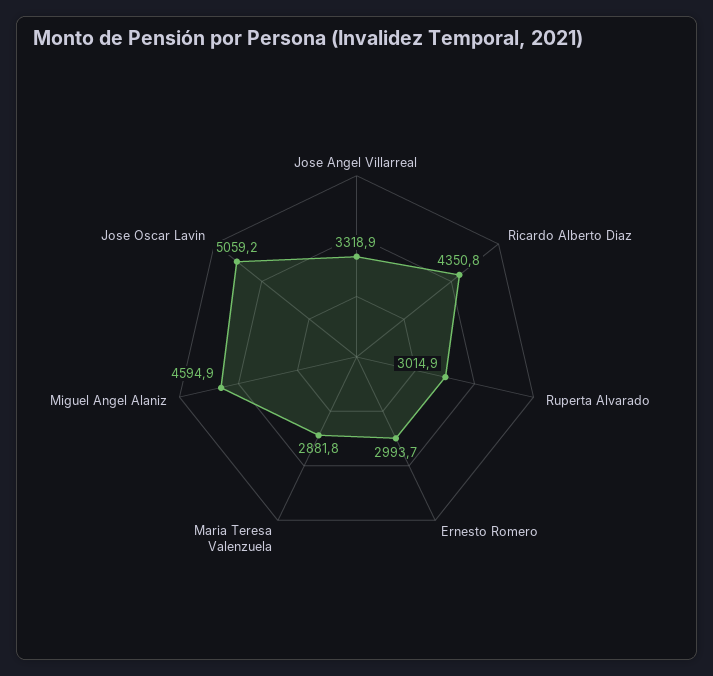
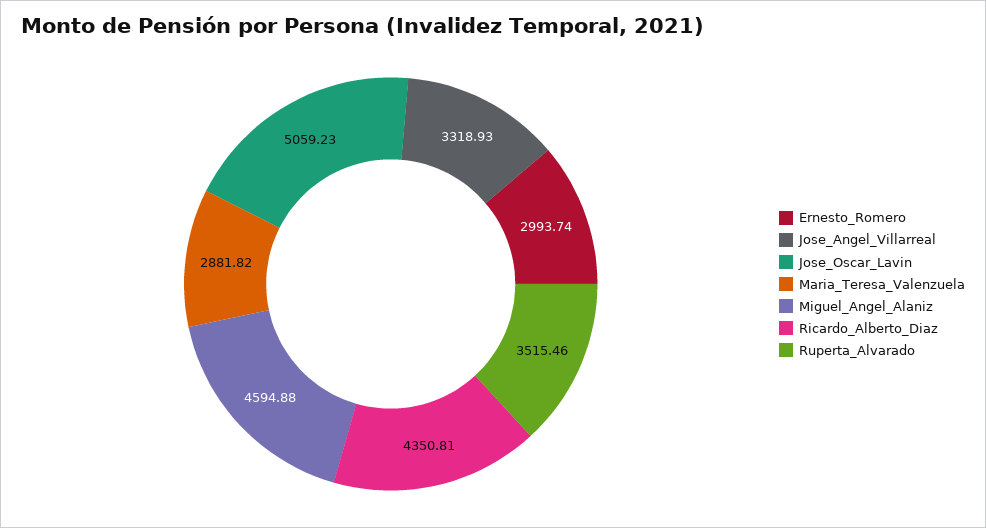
Ruperta Alvarado: 3014.9 -> 3515.46

